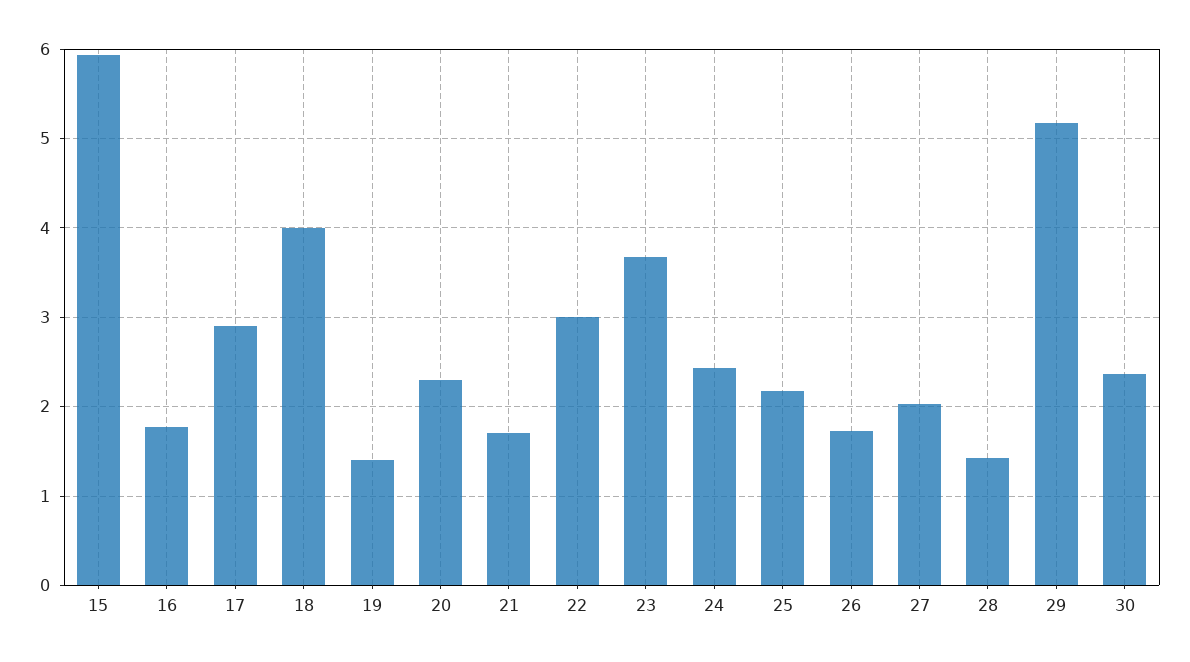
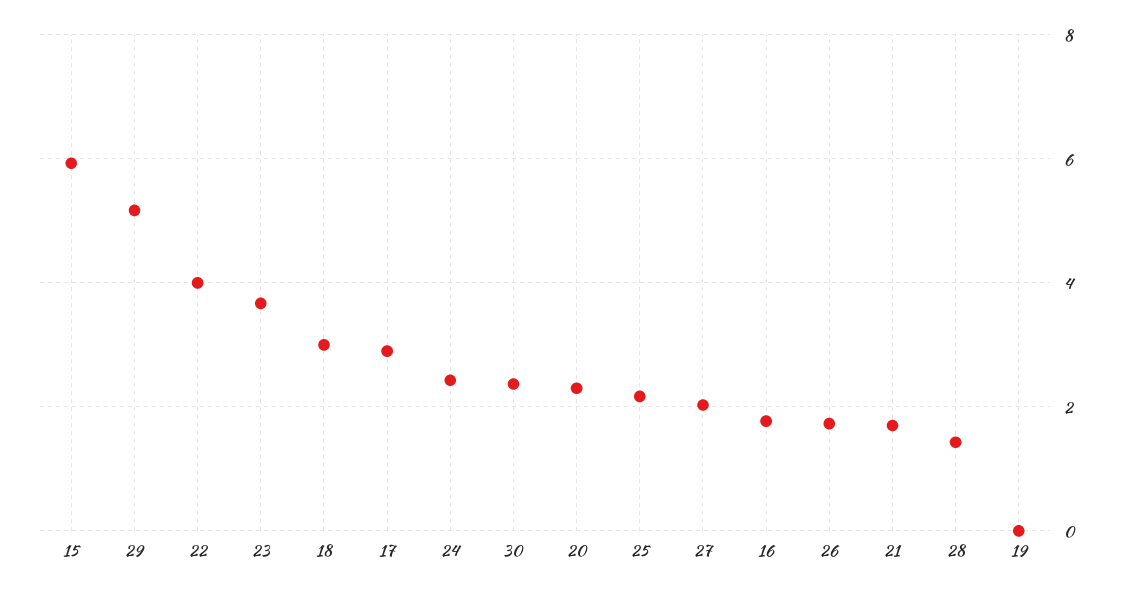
18: 4 -> 3
19: 1.4 -> 0
22: 3 -> 4

